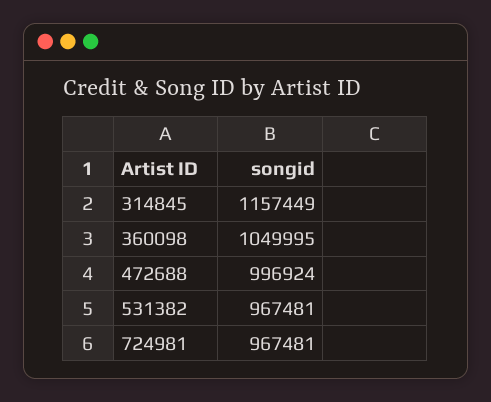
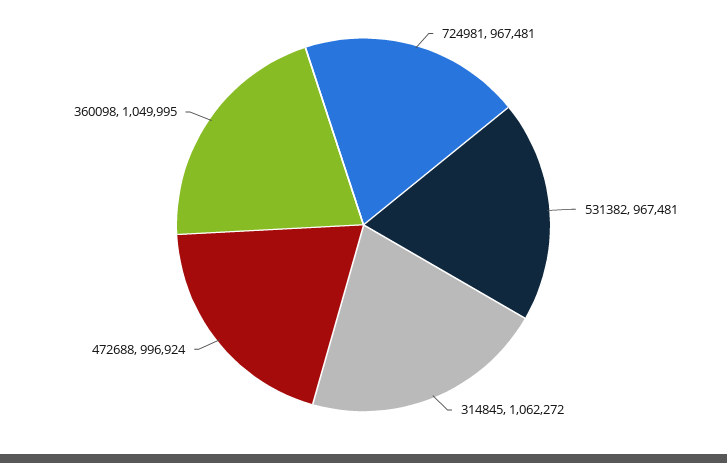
314845: 1157449 -> 1062272

